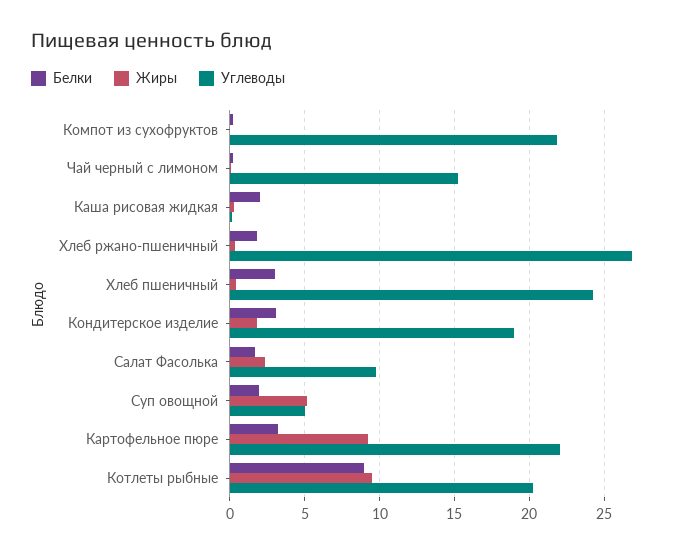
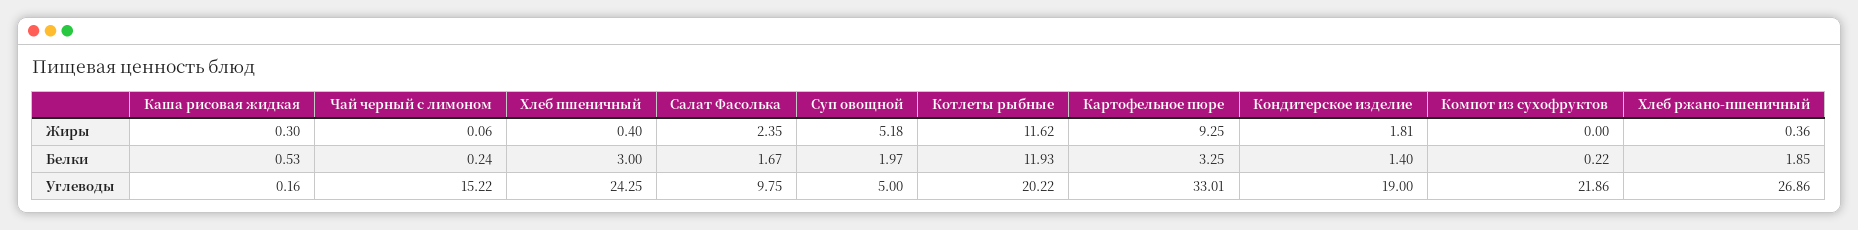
Белки, Каша рисовая жидкая: 2 -> 0.53
Белки, Кондитерское изделие: 3 -> 1.4
Углеводы, Картофельное пюре: 22 -> 33.01
Белки, Котлеты рыбные: 9 -> 11.93
Жиры, Котлеты рыбные: 9.5 -> 11.62

